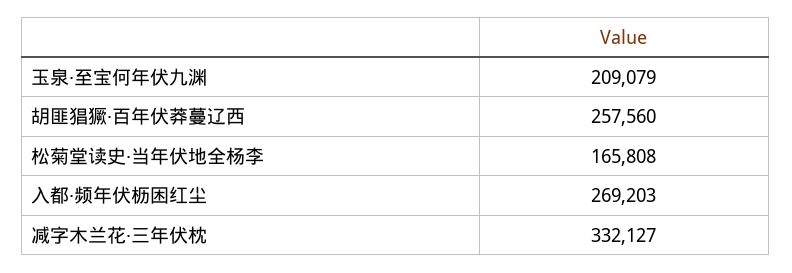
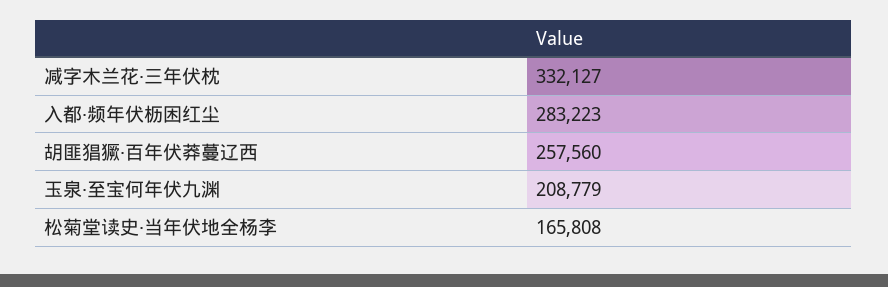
玉泉·至宝何年伏九渊: 209079 -> 208779
入都·频年伏枥困红尘: 269203 -> 283223

